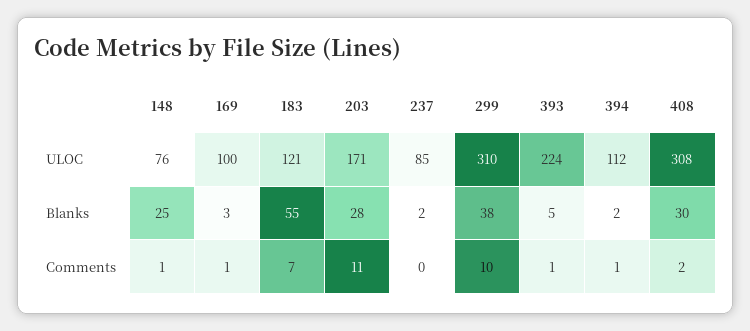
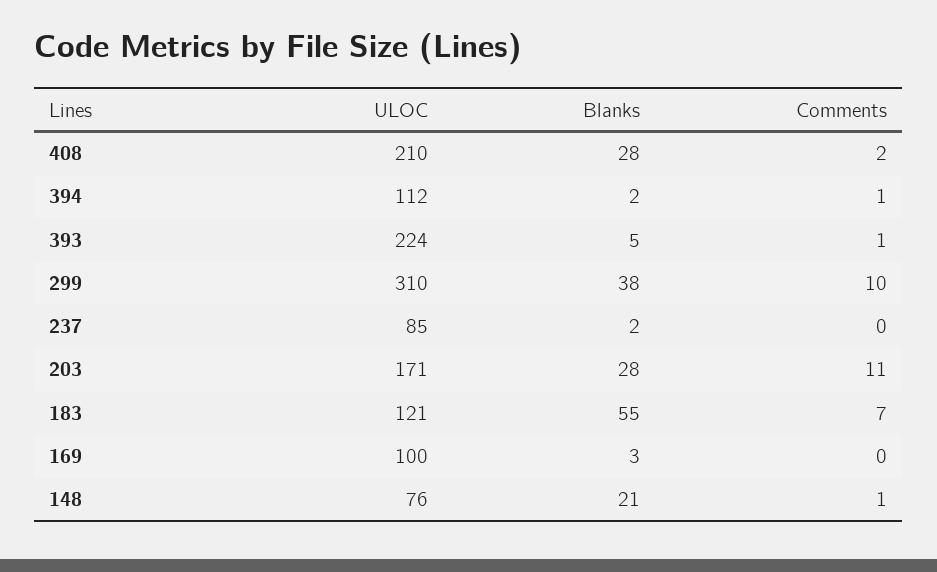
408, ULOC: 308 -> 210
148, Blanks: 25 -> 21
408, Blanks: 30 -> 28
169, Comments: 1 -> 0

